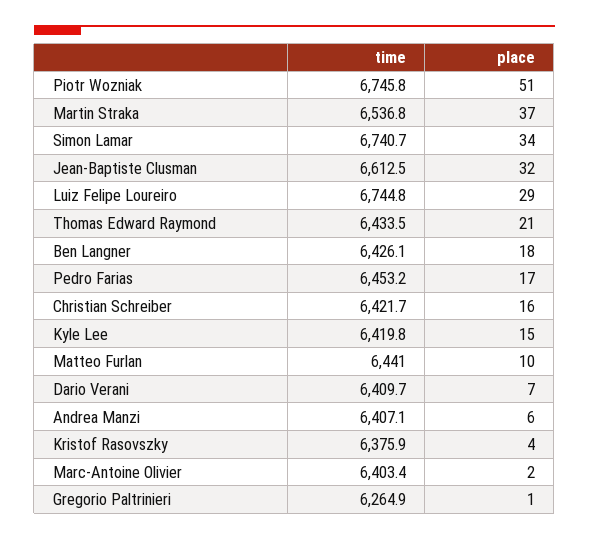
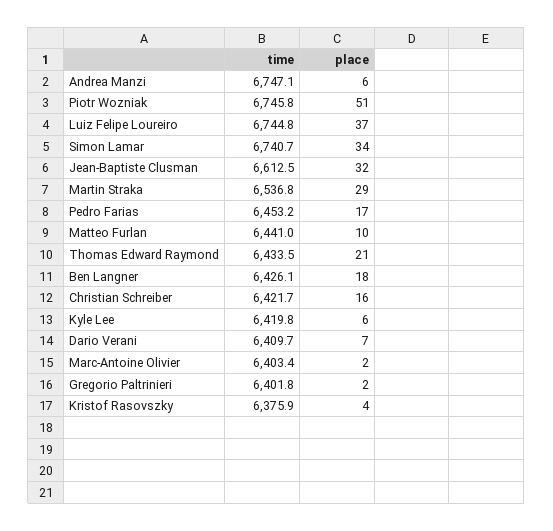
place, Martin Straka: 37 -> 29
place, Luiz Felipe Loureiro: 29 -> 37
place, Kyle Lee: 15 -> 6
time, Andrea Manzi: 6407.1 -> 6747.1
time, Gregorio Paltrinieri: 6264.9 -> 6401.8
place, Gregorio Paltrinieri: 1 -> 2

